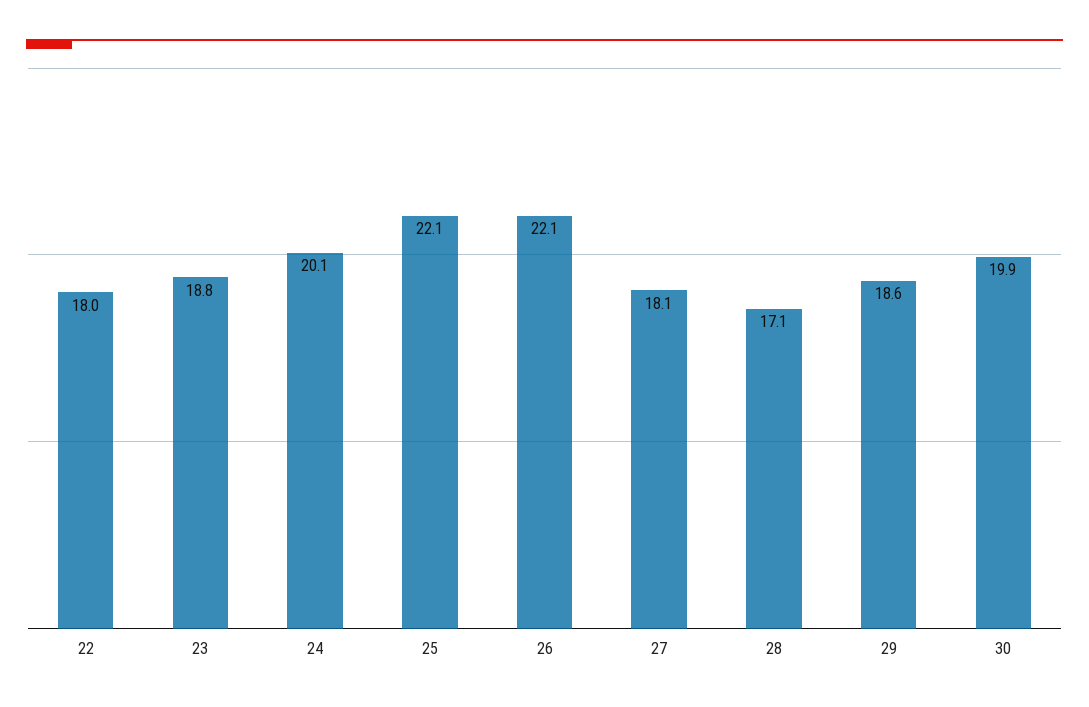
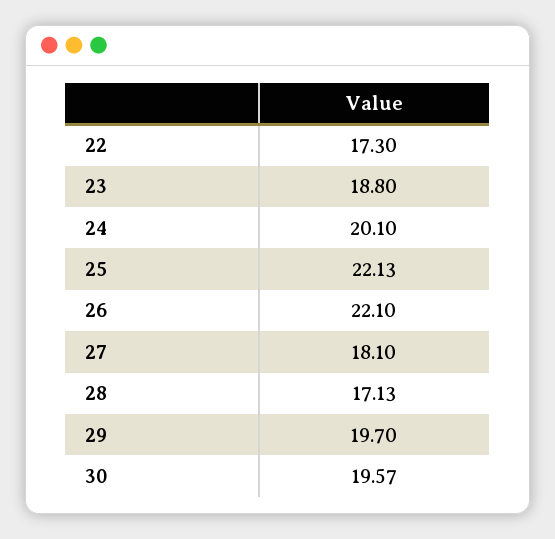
22: 18 -> 17.3
29: 18.6 -> 19.7
30: 19.9 -> 19.57

